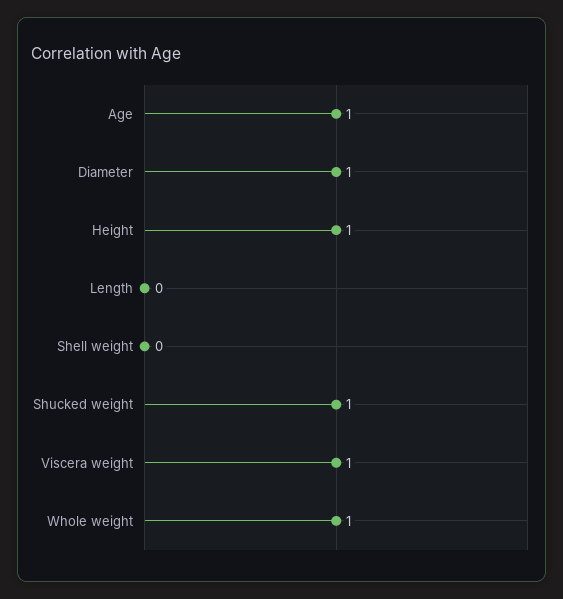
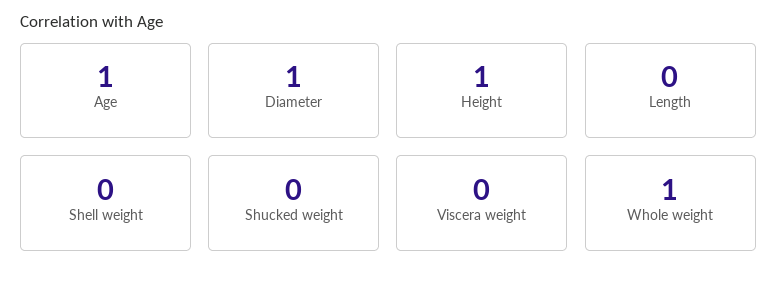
Shucked weight: 1 -> 0
Viscera weight: 1 -> 0

